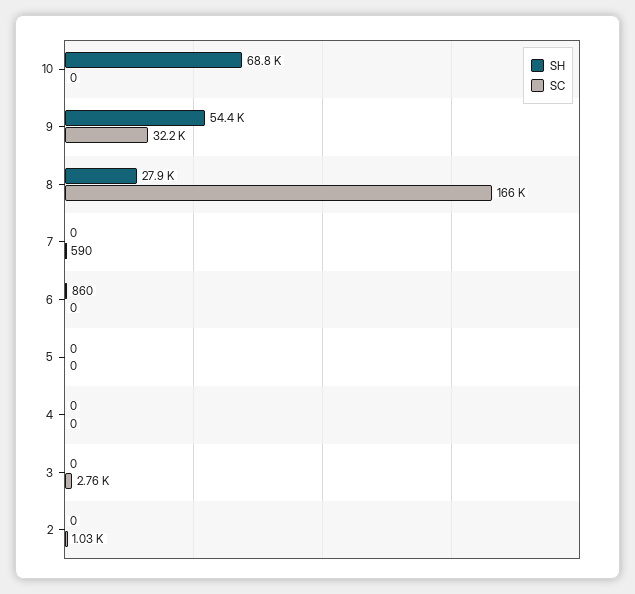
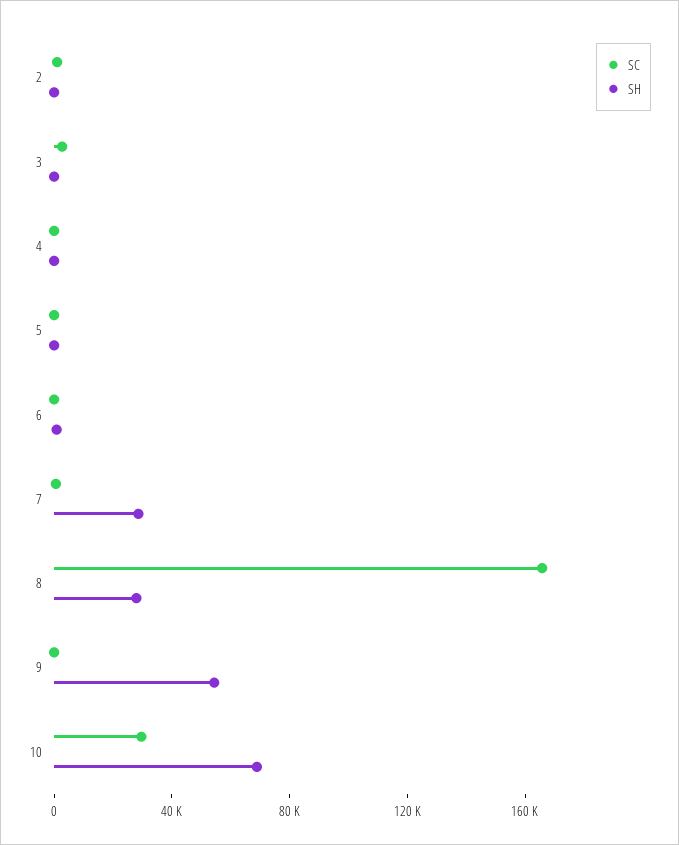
SC, 10: 0 -> 30000
SC, 9: 32200 -> 0
SH, 7: 0 -> 30000

